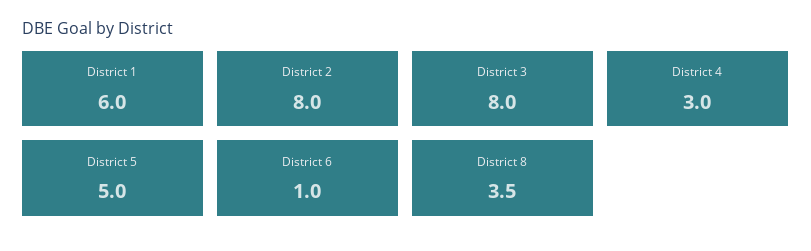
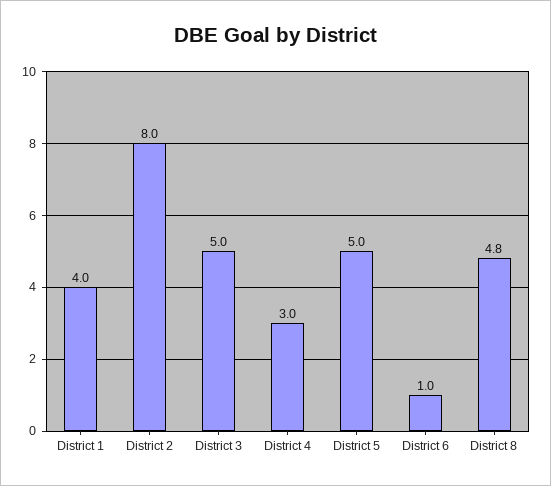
District 1: 6 -> 4
District 3: 8 -> 5
District 8: 3.5 -> 4.8

